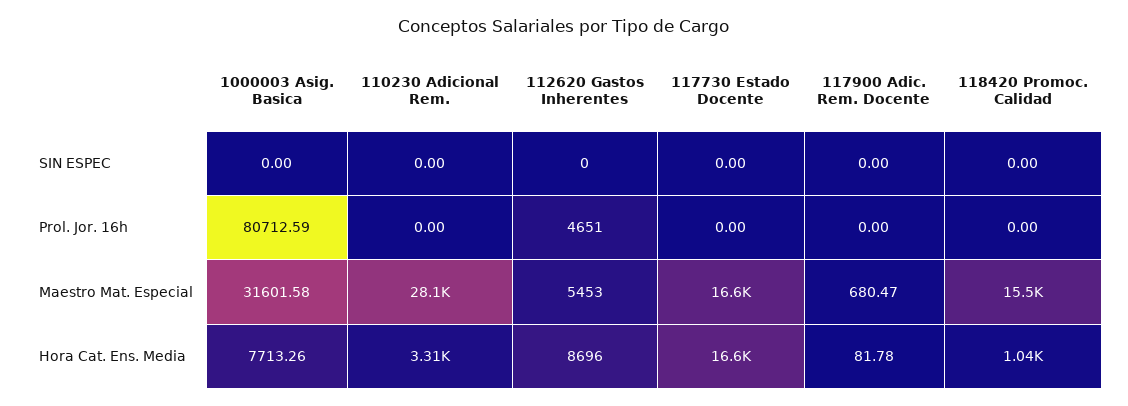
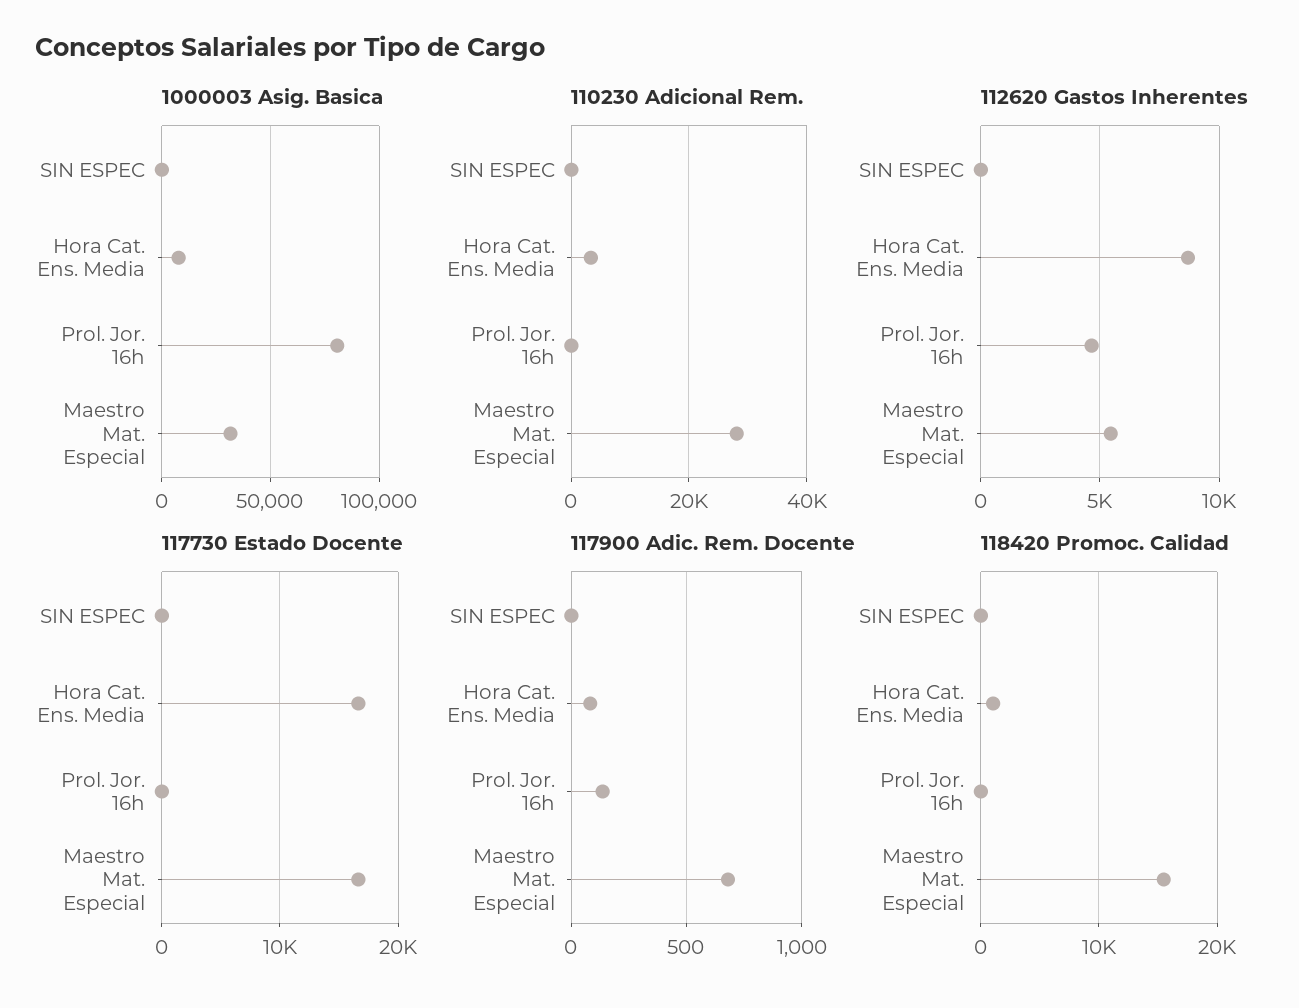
117900 Adic. Rem. Docente, Prol. Jor. 16h: 0 -> 150

